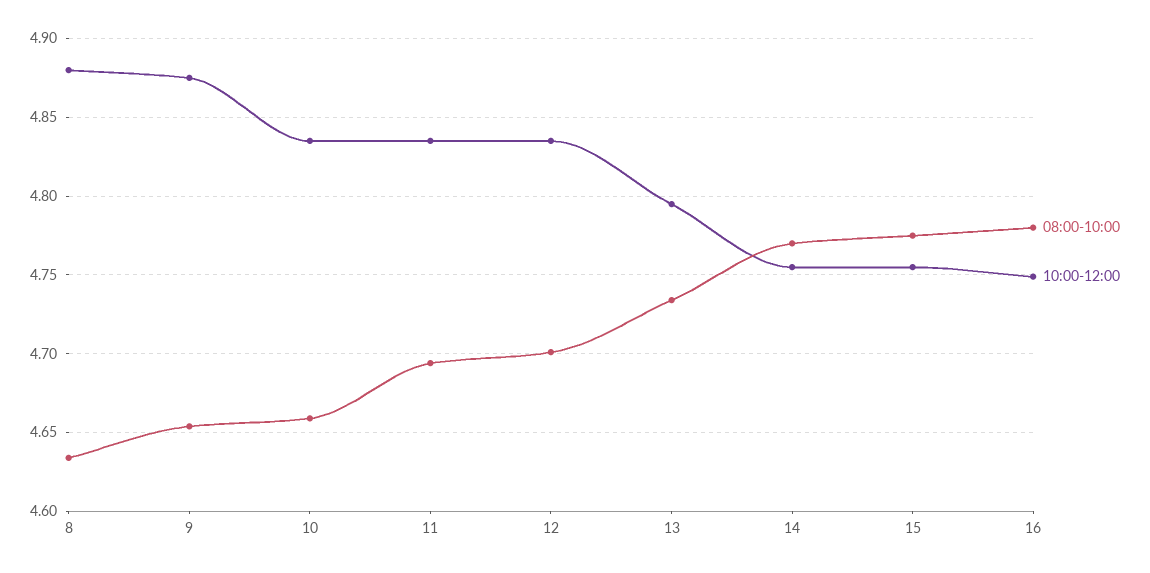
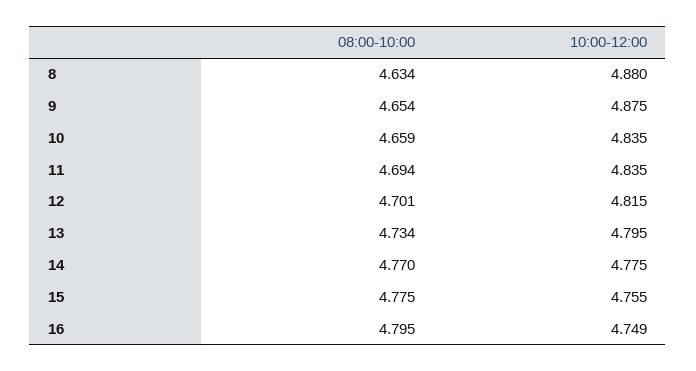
10:00-12:00, 12: 4.835 -> 4.815
10:00-12:00, 14: 4.755 -> 4.775
08:00-10:00, 16: 4.78 -> 4.795

